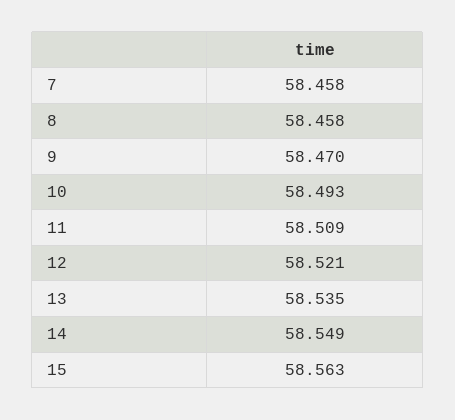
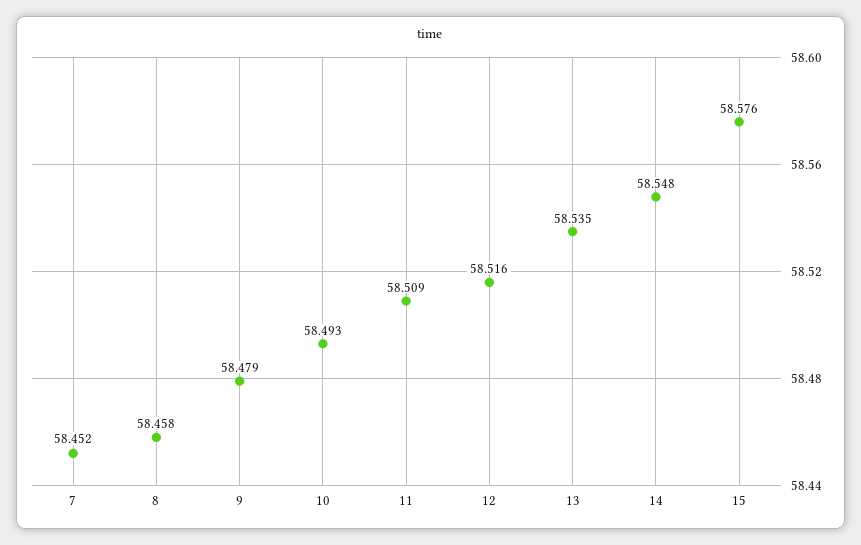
7: 58.458 -> 58.452
9: 58.47 -> 58.479
12: 58.521 -> 58.516
14: 58.549 -> 58.548
15: 58.563 -> 58.576

